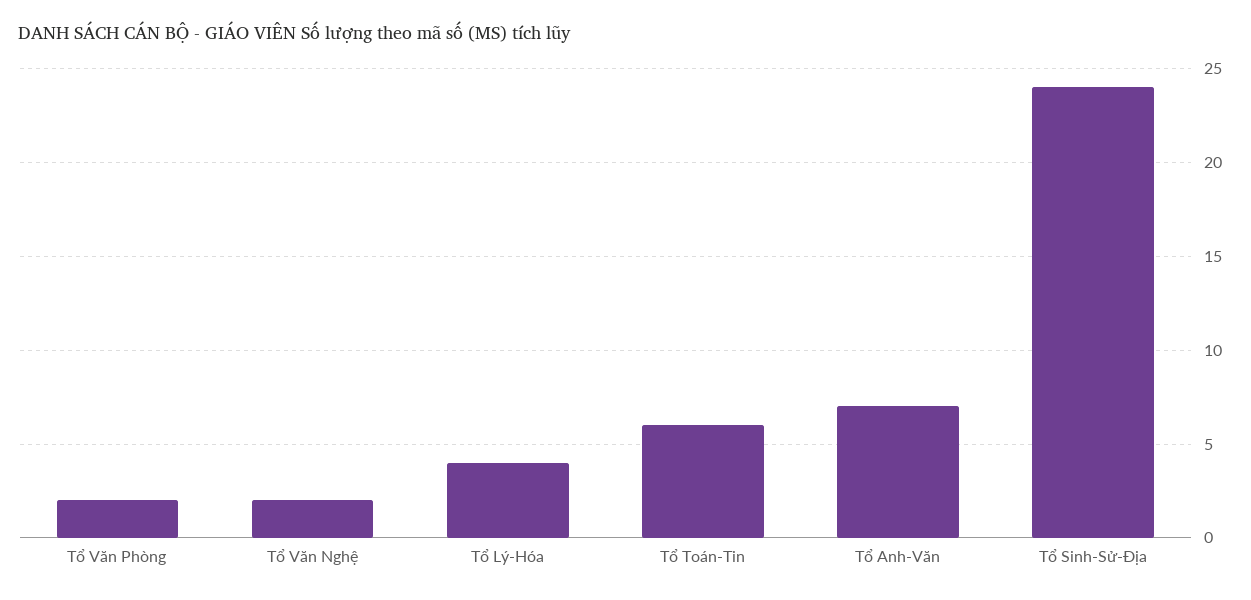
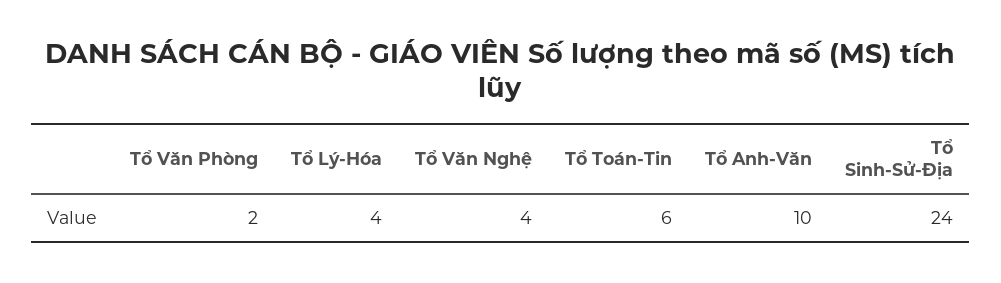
Tổ Văn Nghệ: 2 -> 4
Tổ Anh-Văn: 7 -> 10

